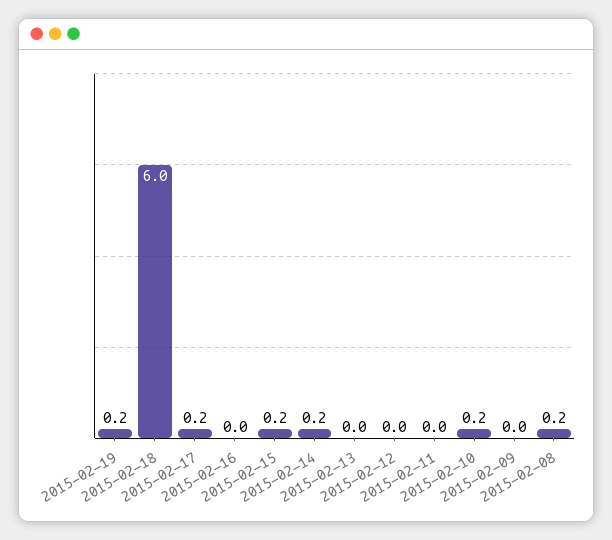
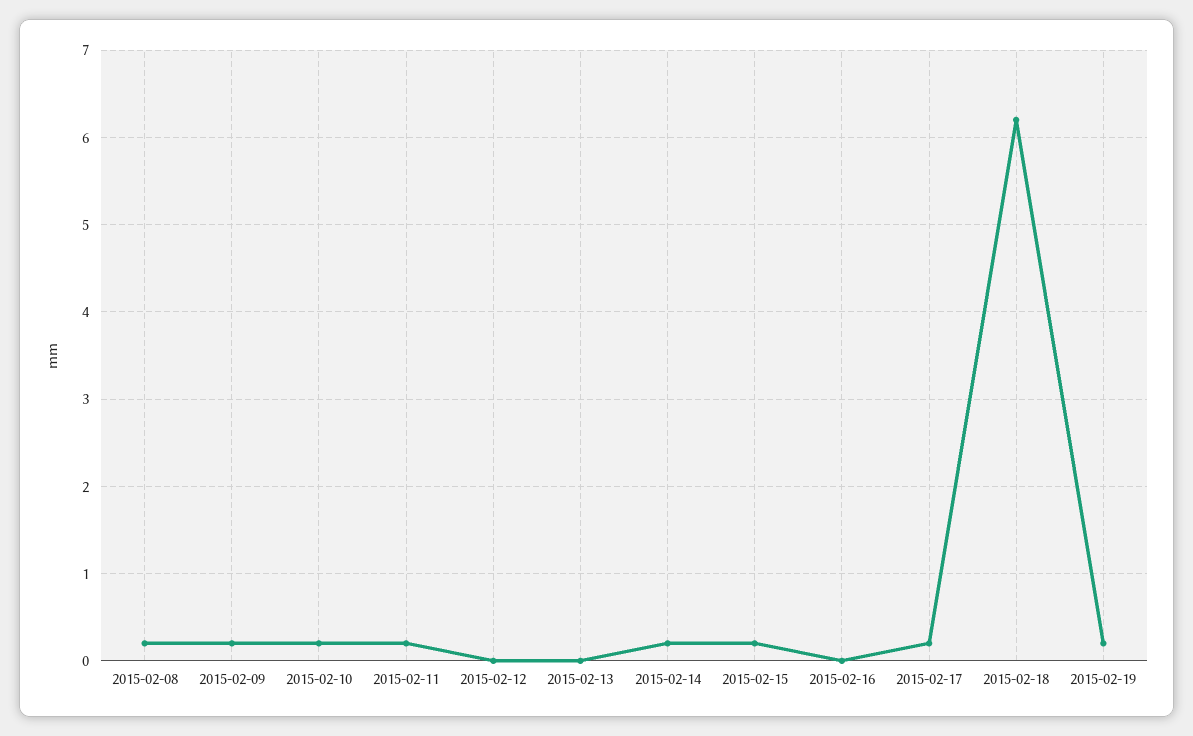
2015-02-18: 6 -> 6.2
2015-02-11: 0 -> 0.2
2015-02-09: 0 -> 0.2

